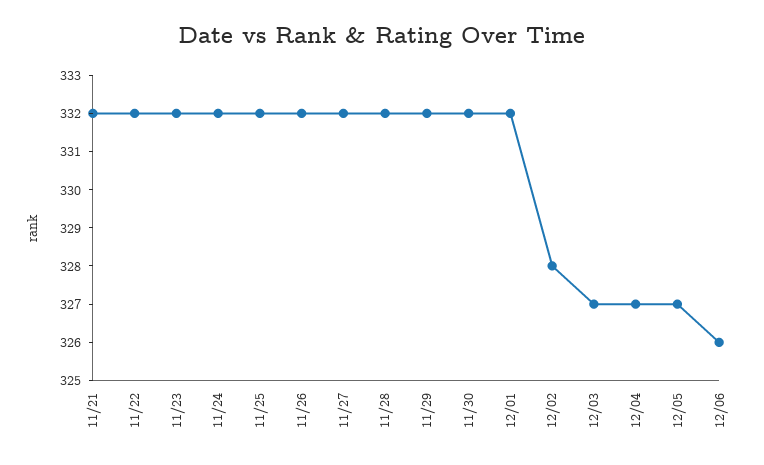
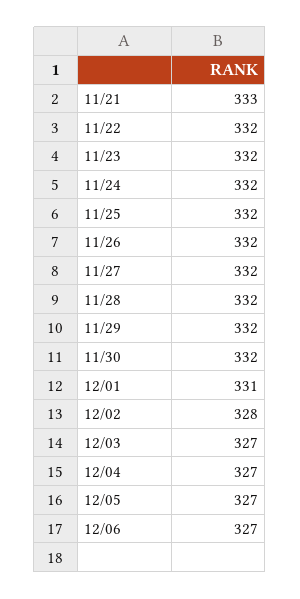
11/21: 332 -> 333
12/01: 332 -> 331
12/06: 326 -> 327

